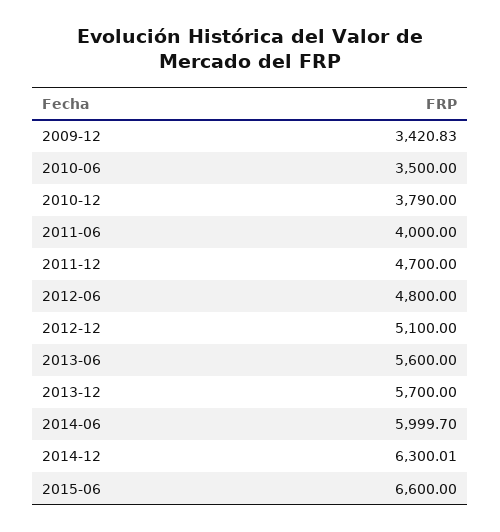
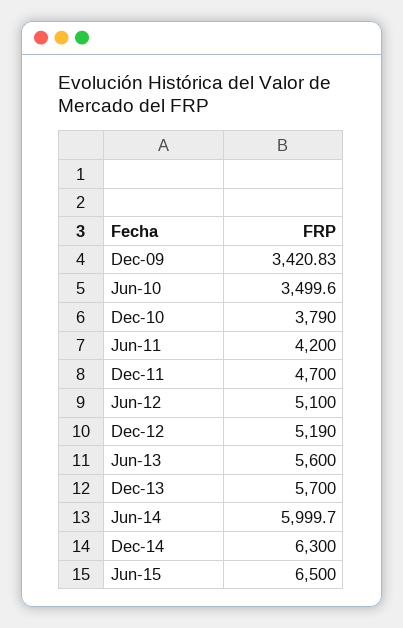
2010-06: 3500 -> 3499.6
2011-06: 4000 -> 4200
2012-06: 4800 -> 5100
2012-12: 5100 -> 5190
2014-12: 6300.01 -> 6300
2015-06: 6600 -> 6500

